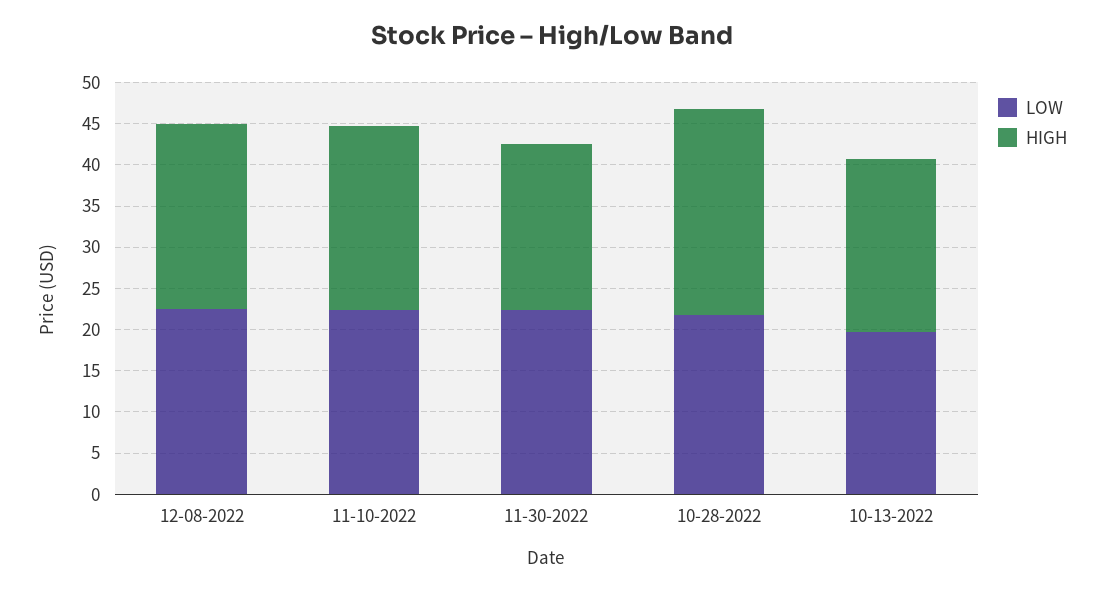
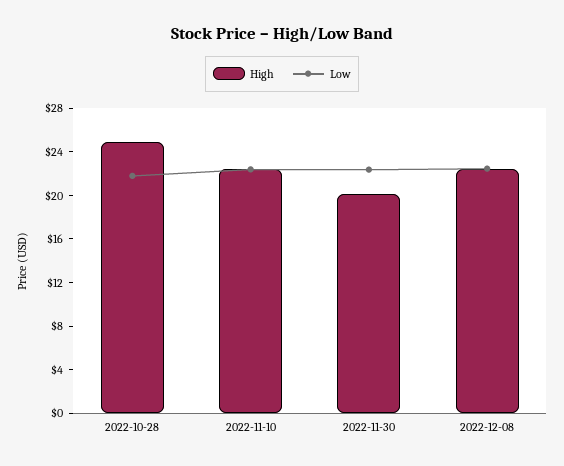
LOW, 10-13-2022: 20 -> none
HIGH, 10-13-2022: 21 -> none

